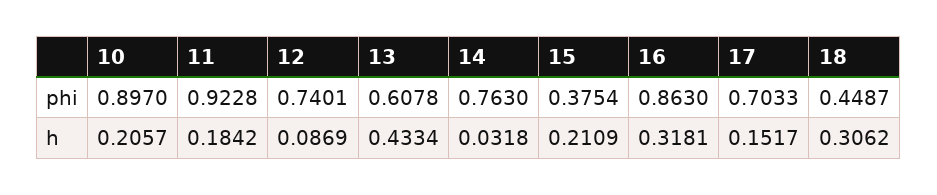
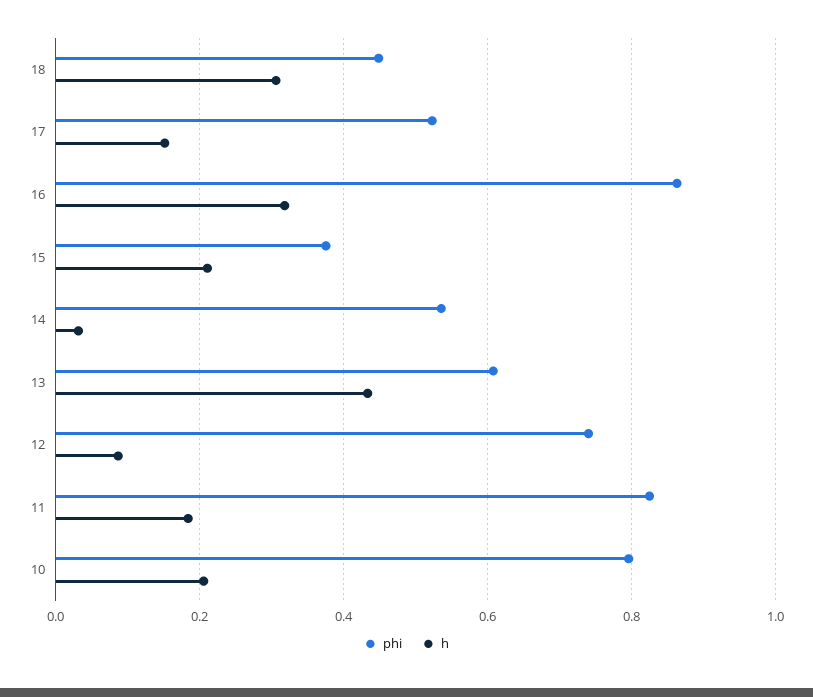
phi, 10: 0.897 -> 0.8
phi, 11: 0.9228 -> 0.82
phi, 14: 0.763 -> 0.54
phi, 17: 0.7033 -> 0.52

